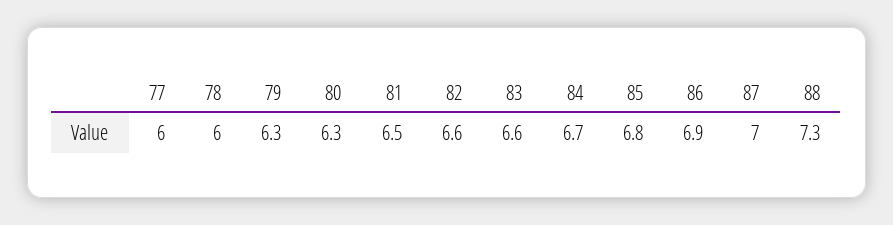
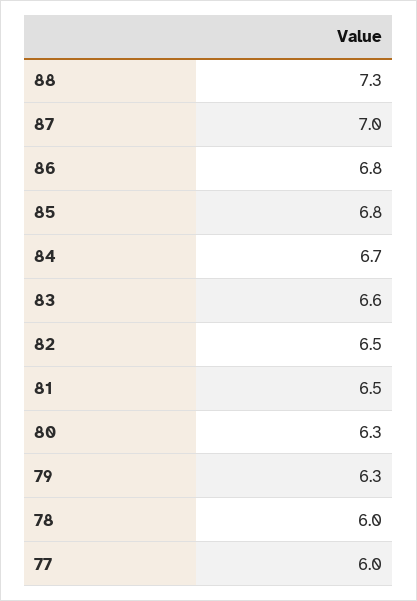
82: 6.6 -> 6.5
86: 6.9 -> 6.8

